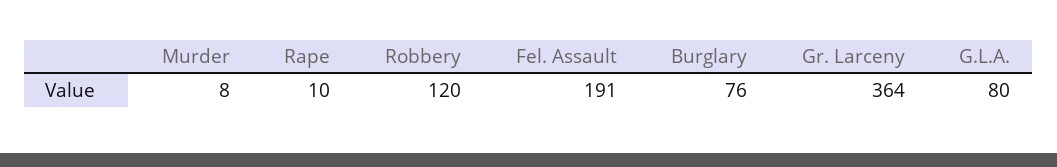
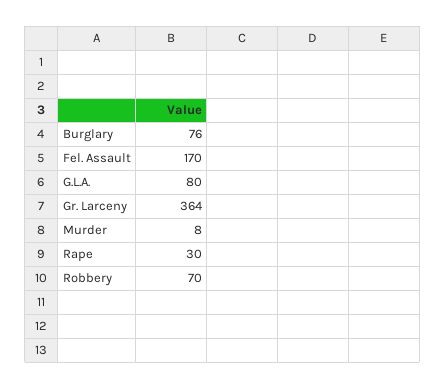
Rape: 10 -> 30
Robbery: 120 -> 70
Fel. Assault: 191 -> 170

